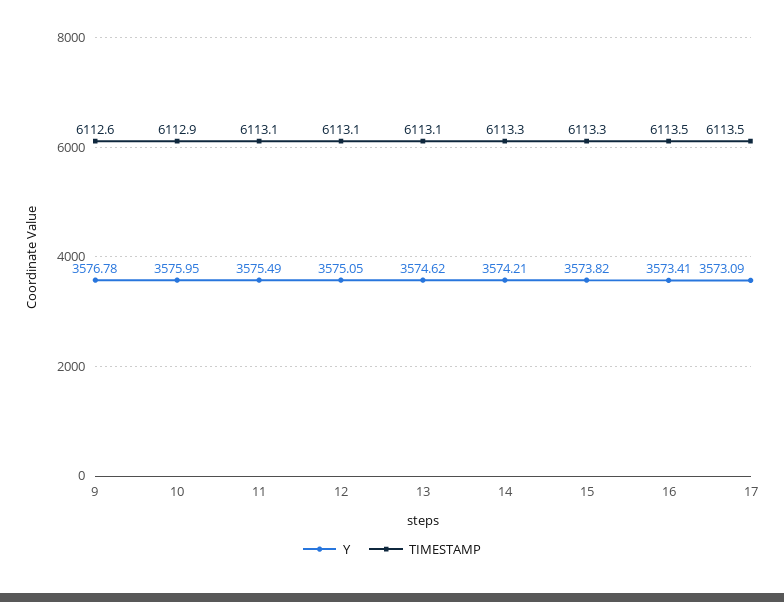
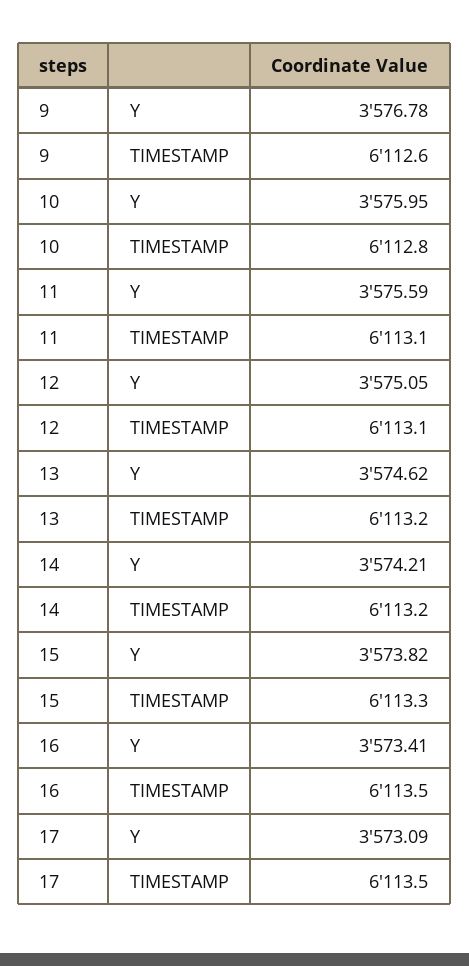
TIMESTAMP, 10: 6112.9 -> 6112.8
Y, 11: 3575.49 -> 3575.59
TIMESTAMP, 13: 6113.1 -> 6113.2
TIMESTAMP, 14: 6113.3 -> 6113.2

